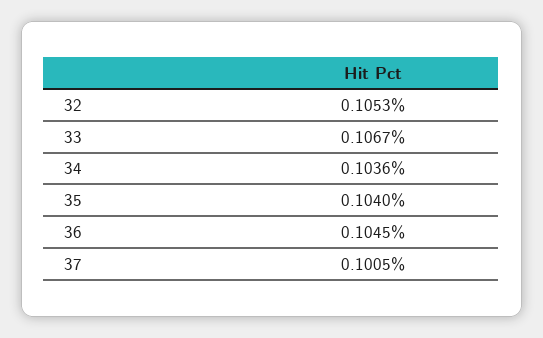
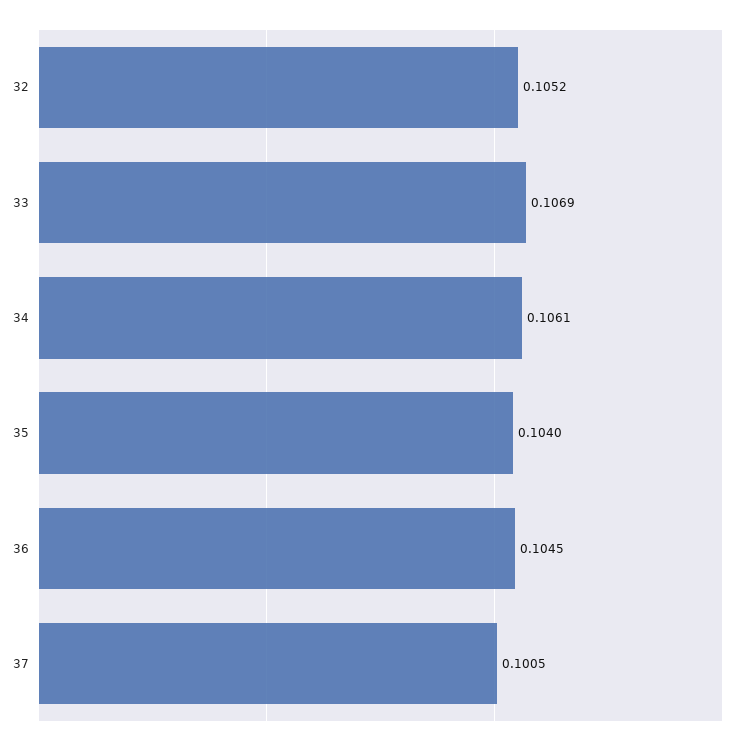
32: 0.1053 -> 0.1052
33: 0.1067 -> 0.1069
34: 0.1036 -> 0.1061

